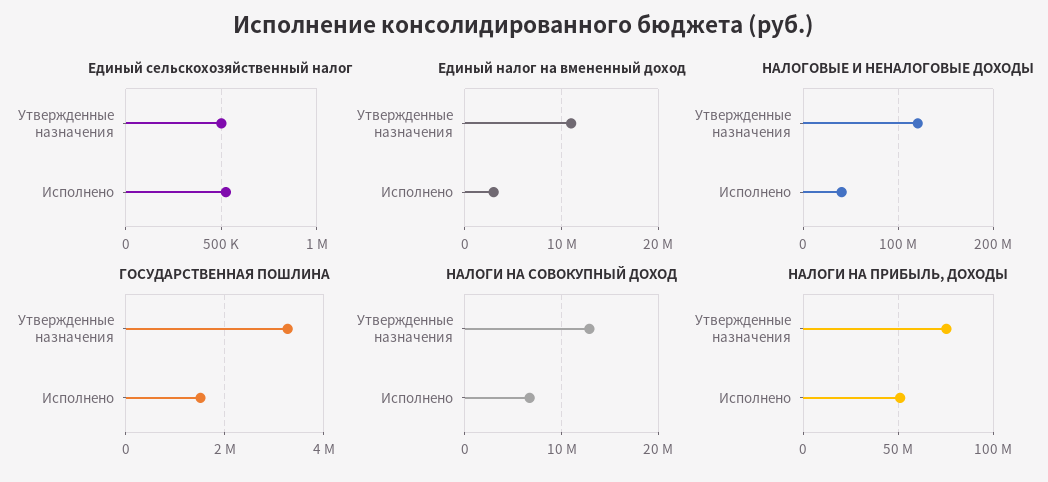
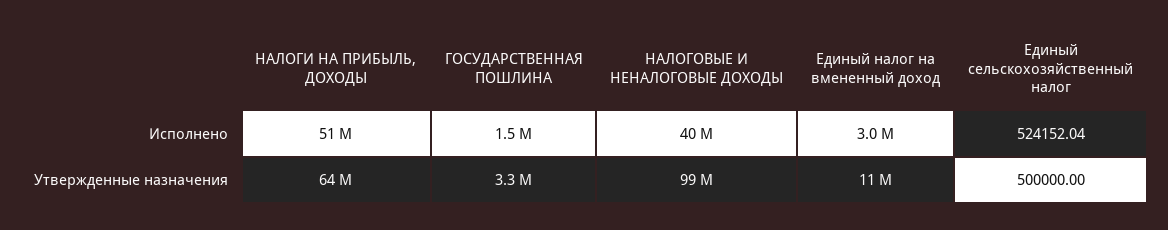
НАЛОГОВЫЕ И НЕНАЛОГОВЫЕ ДОХОДЫ, Утвержденные назначения: 120000000 -> 99000000
НАЛОГИ НА СОВОКУПНЫЙ ДОХОД, Утвержденные назначения: 13000000 -> none
НАЛОГИ НА СОВОКУПНЫЙ ДОХОД, Исполнено: 7000000 -> none
НАЛОГИ НА ПРИБЫЛЬ, ДОХОДЫ, Утвержденные назначения: 75000000 -> 64000000

